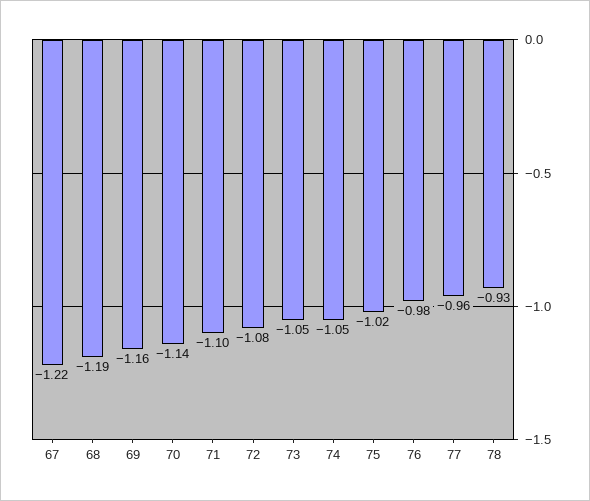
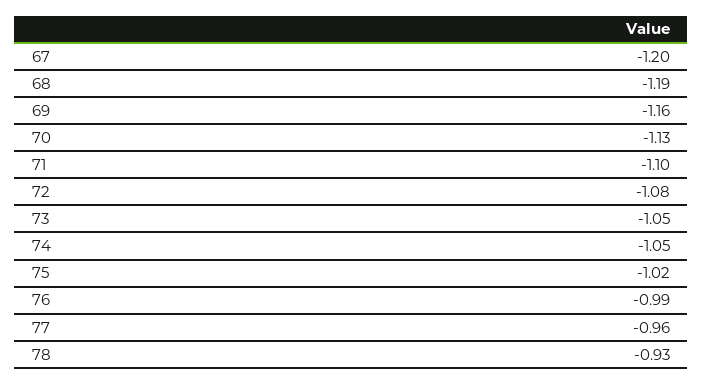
67: -1.22 -> -1.2
70: -1.14 -> -1.13
76: -0.98 -> -0.99

